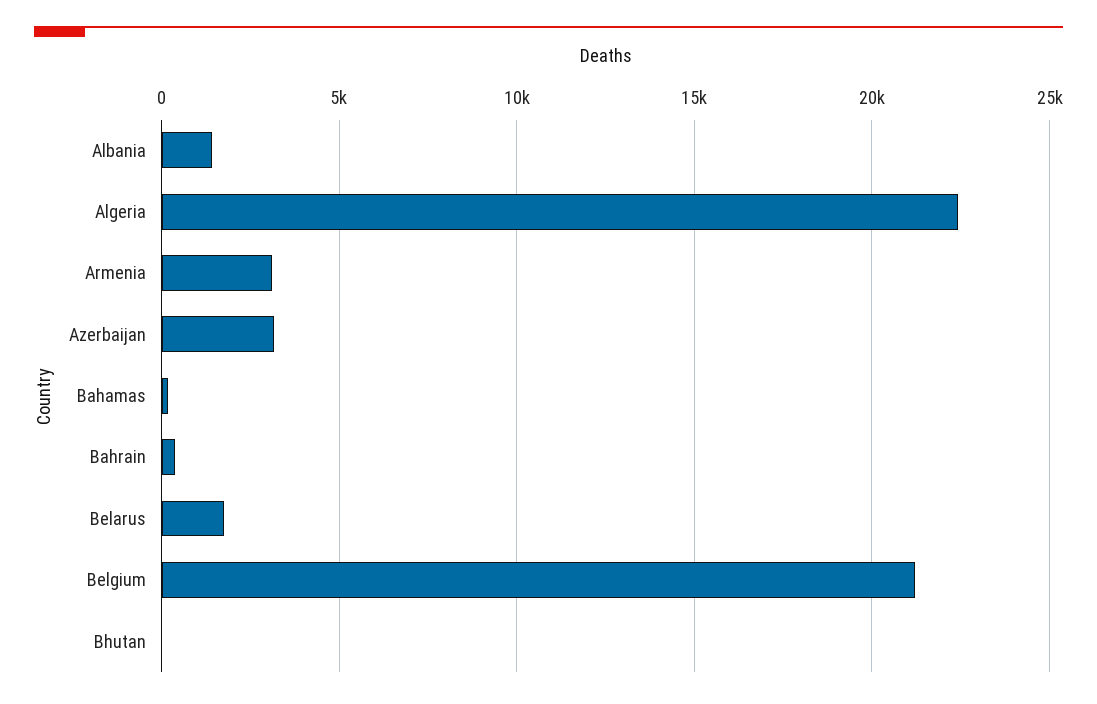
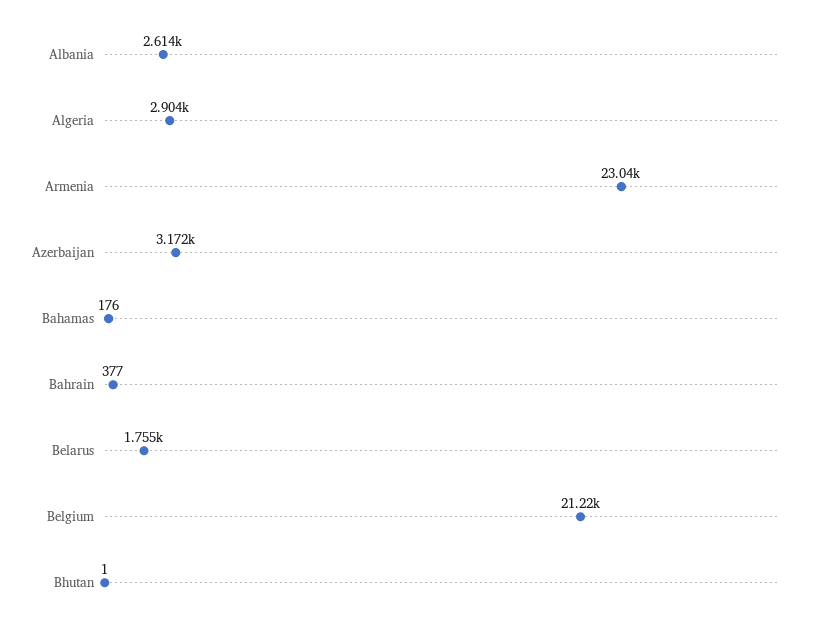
Albania: 1500 -> 2614
Algeria: 22500 -> 2904
Armenia: 3000 -> 23040

